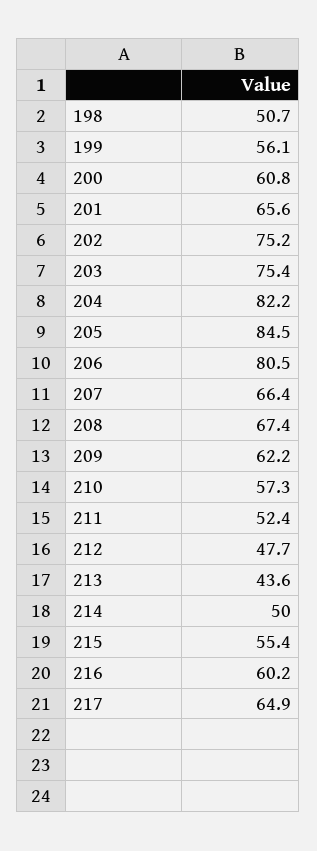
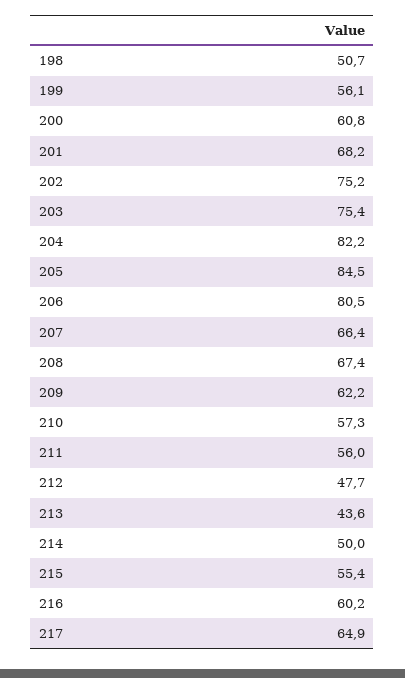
201: 65.6 -> 68.2
211: 52.4 -> 56

